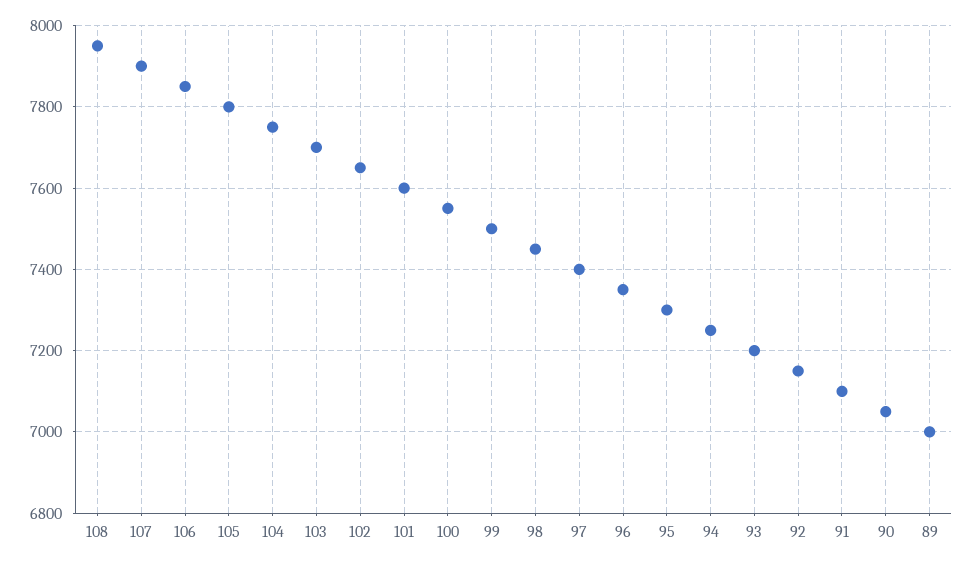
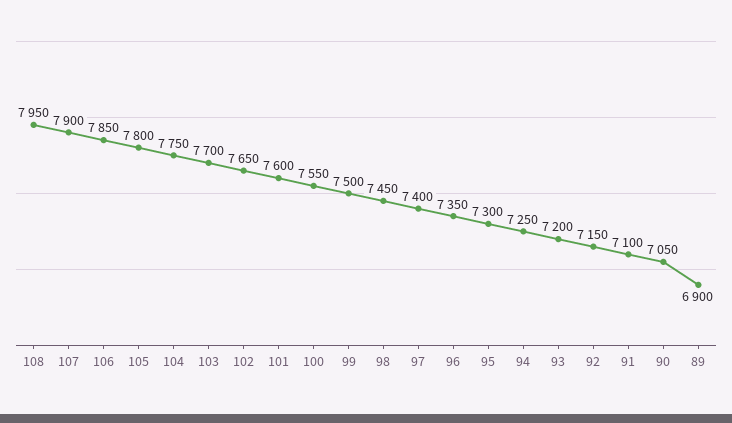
89: 7000 -> 6900

